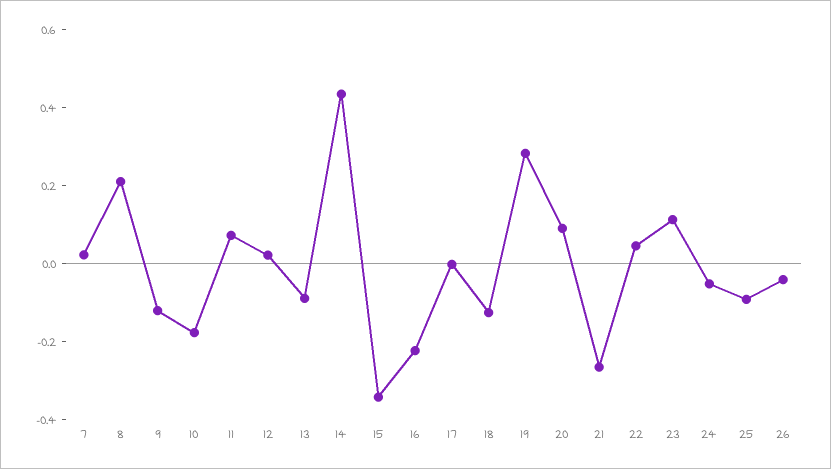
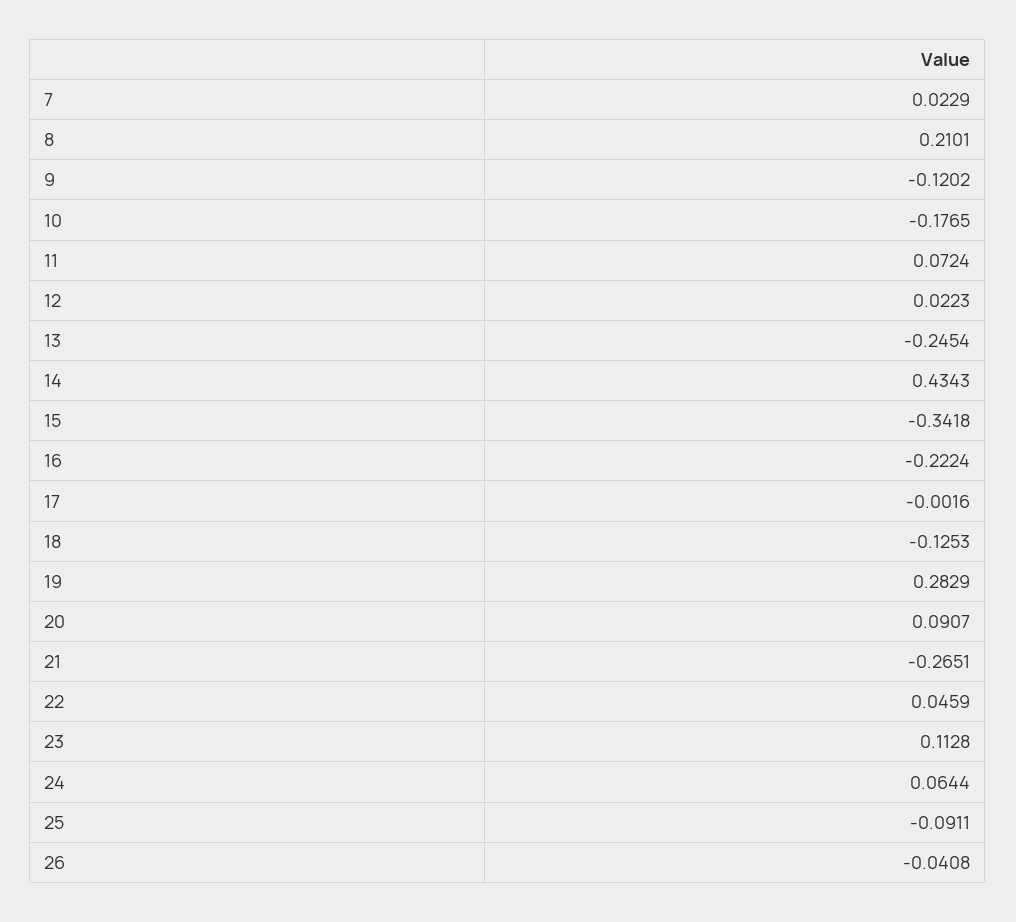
13: -0.1 -> -0.2454
24: -0.05 -> 0.0644

